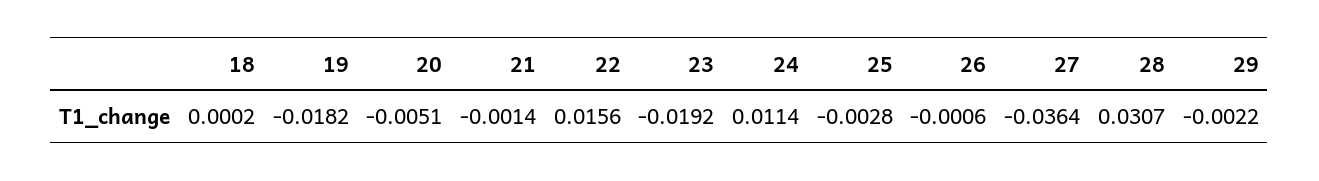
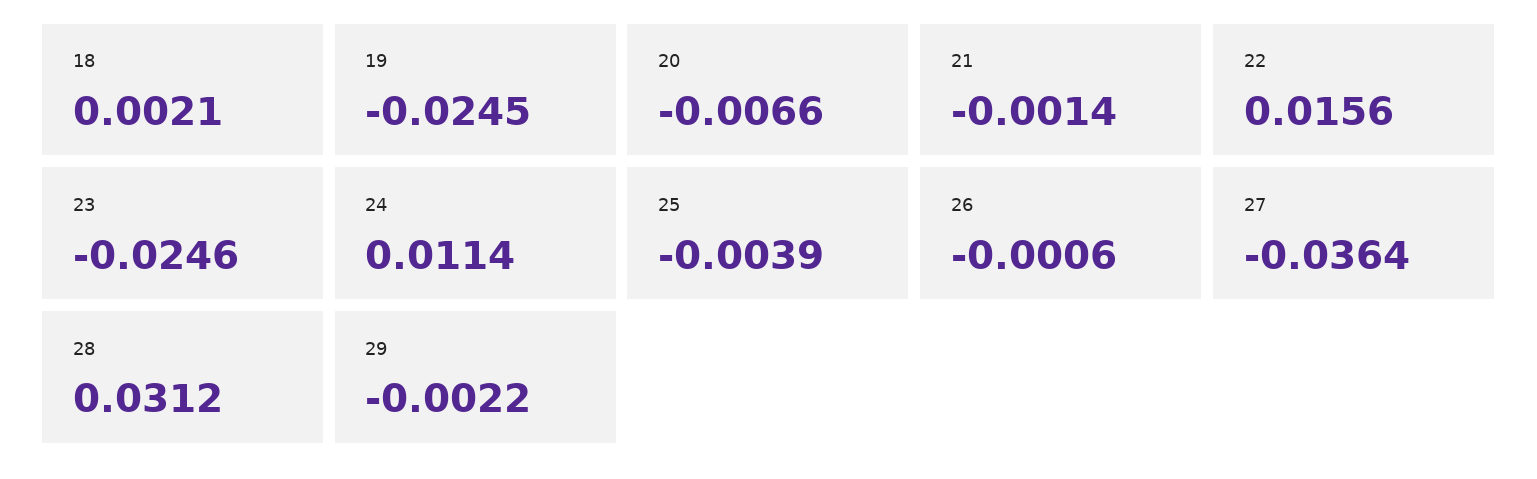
18: 0.0002 -> 0.0021
19: -0.0182 -> -0.0245
20: -0.0051 -> -0.0066
23: -0.0192 -> -0.0246
25: -0.0028 -> -0.0039
28: 0.0307 -> 0.0312

